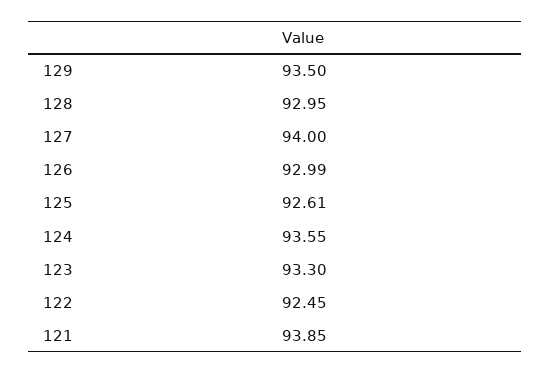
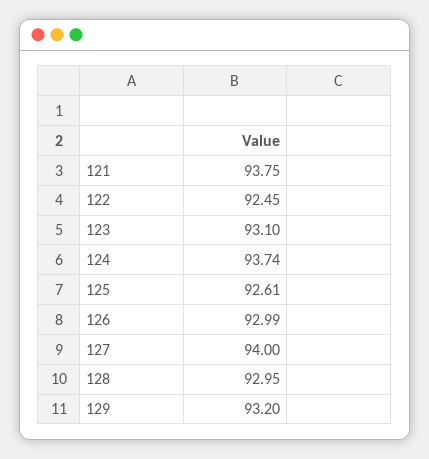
129: 93.5 -> 93.2
124: 93.55 -> 93.74
123: 93.3 -> 93.1
121: 93.85 -> 93.75

